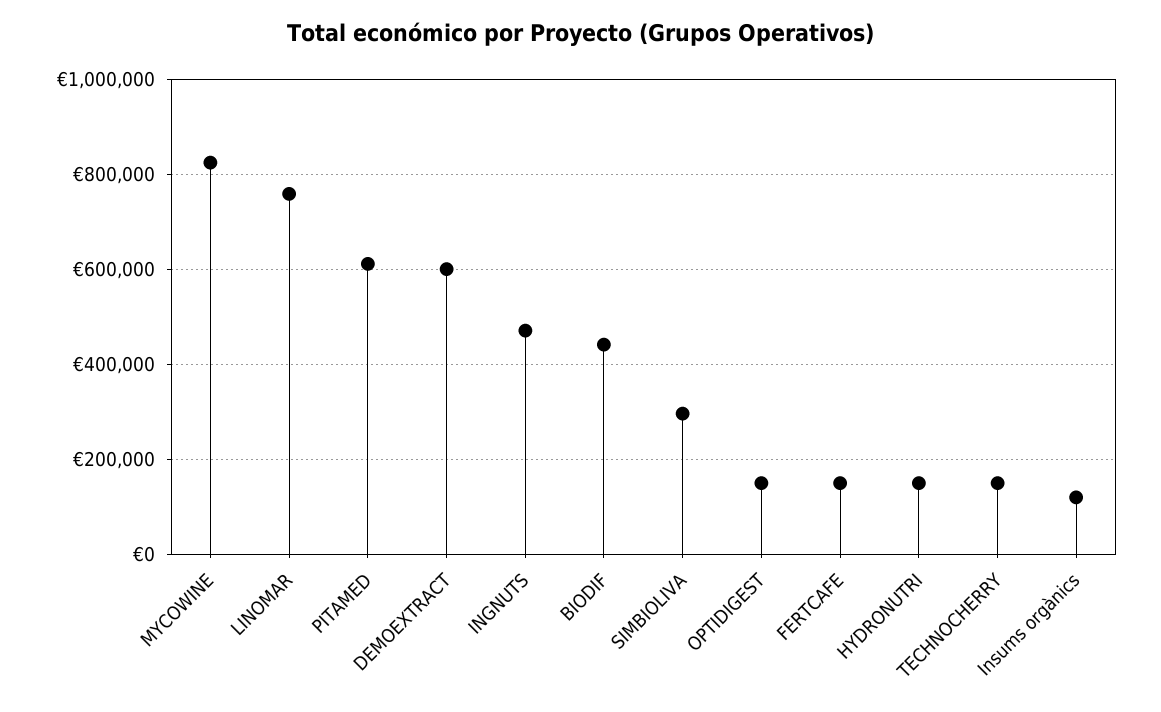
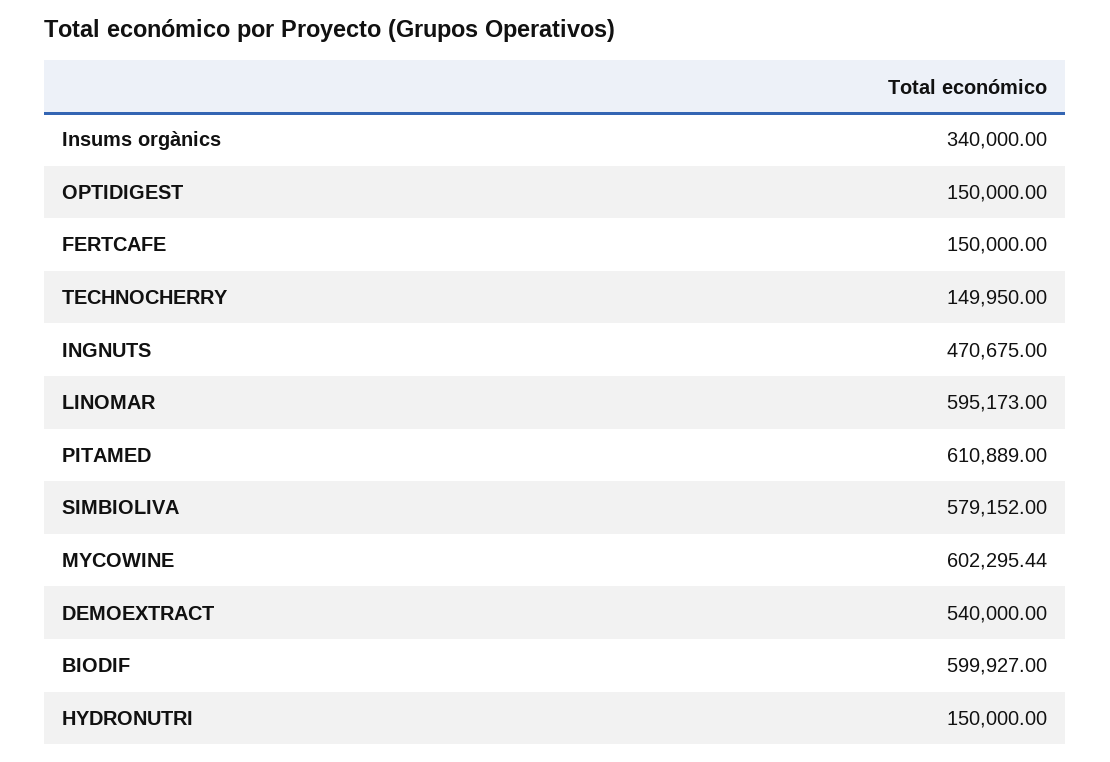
MYCOWINE: 820000 -> 602295.44
LINOMAR: 760000 -> 595173
DEMOEXTRACT: 600000 -> 540000
BIODIF: 440000 -> 599927
SIMBIOLIVA: 300000 -> 579152
Insums orgànics: 120000 -> 340000

